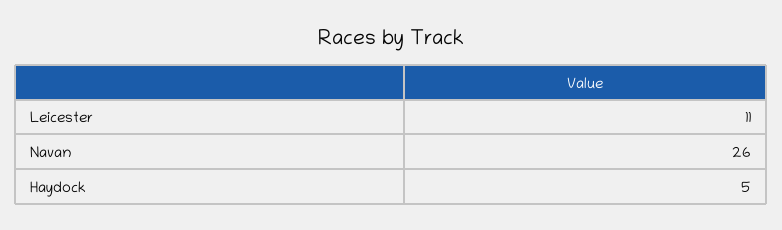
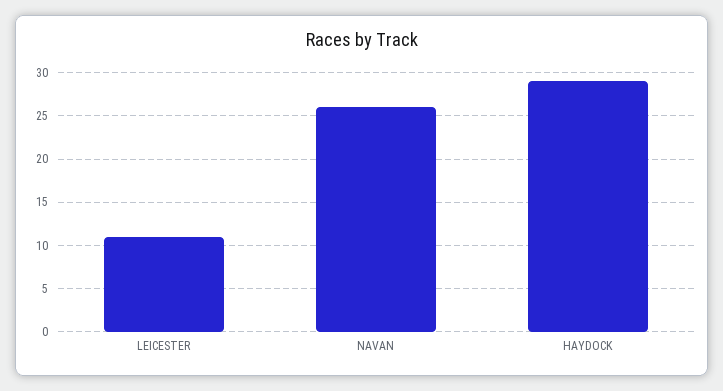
Haydock: 5 -> 29

